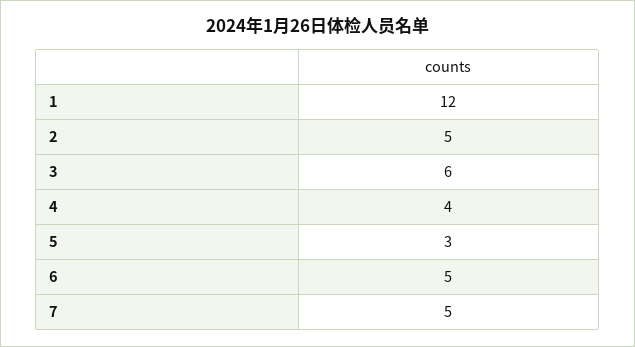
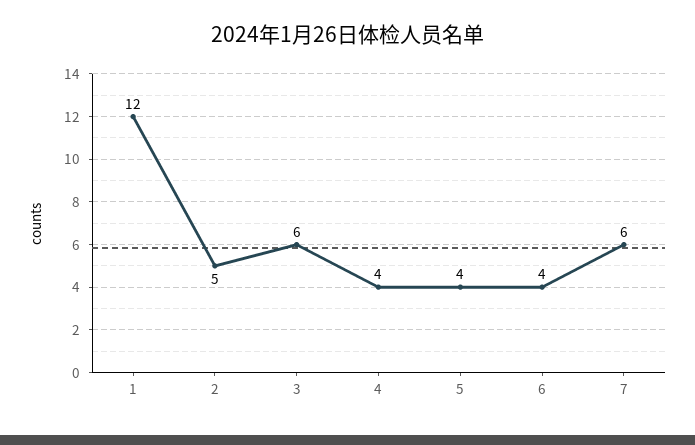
5: 3 -> 4
6: 5 -> 4
7: 5 -> 6

